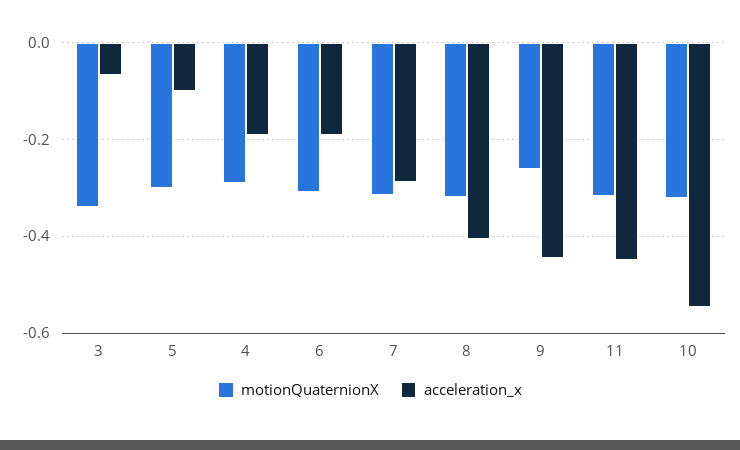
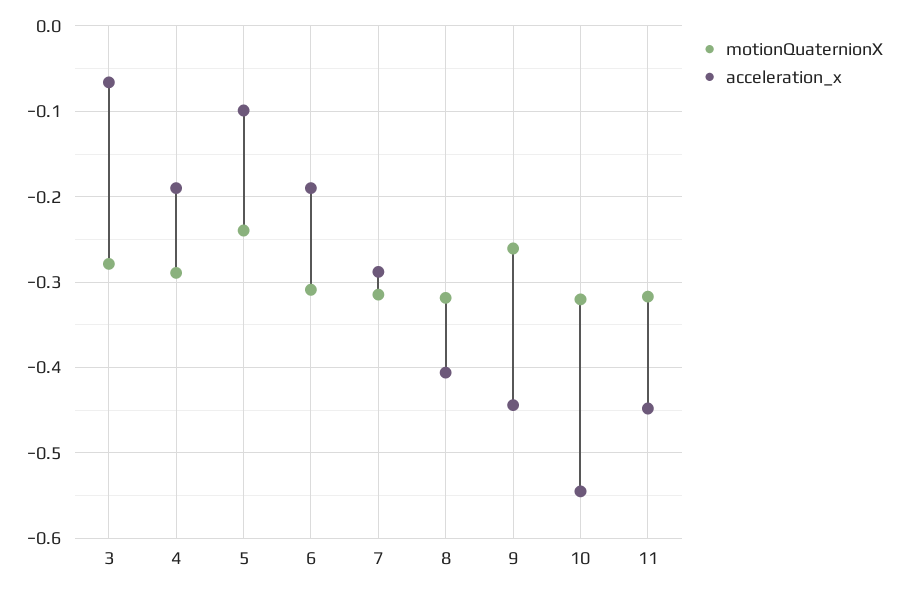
motionQuaternionX, 3: -0.34 -> -0.28
motionQuaternionX, 5: -0.3 -> -0.24

